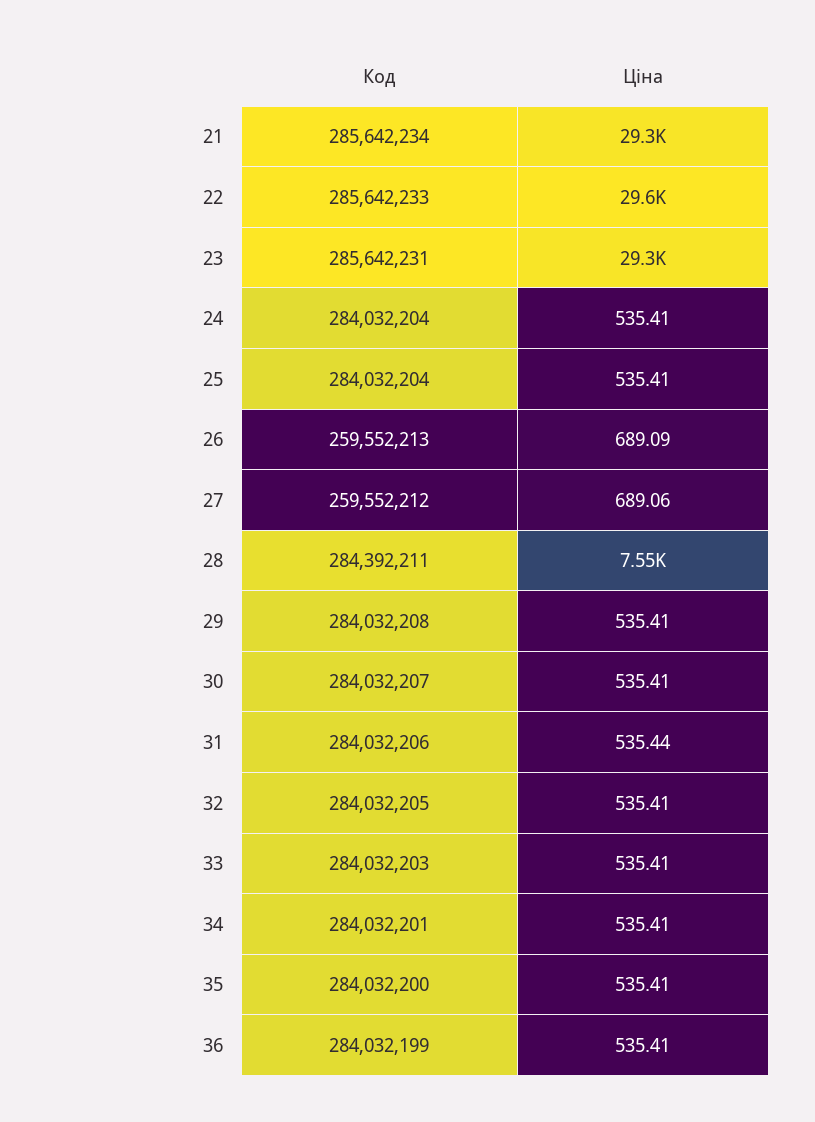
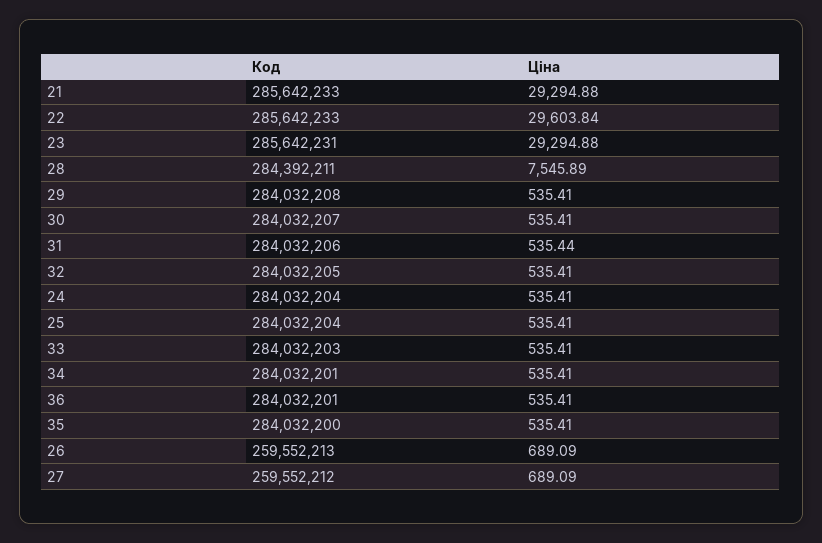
Код, 21: 285642234 -> 285642233
Ціна, 27: 689.06 -> 689.09
Код, 36: 284032199 -> 284032201

